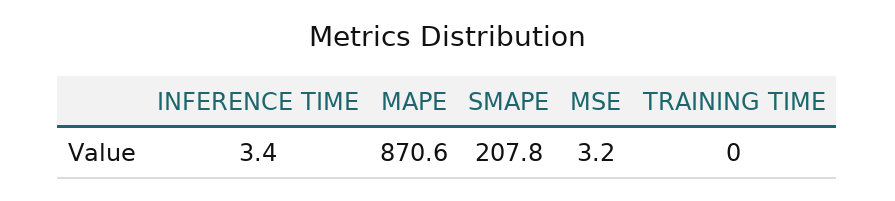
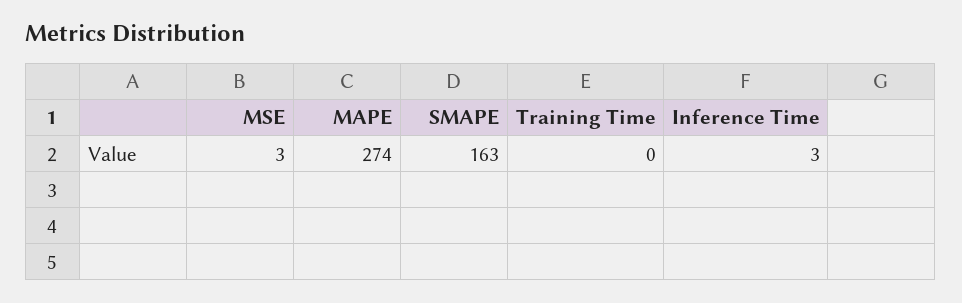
MAPE: 870.6 -> 274
SMAPE: 207.8 -> 163

